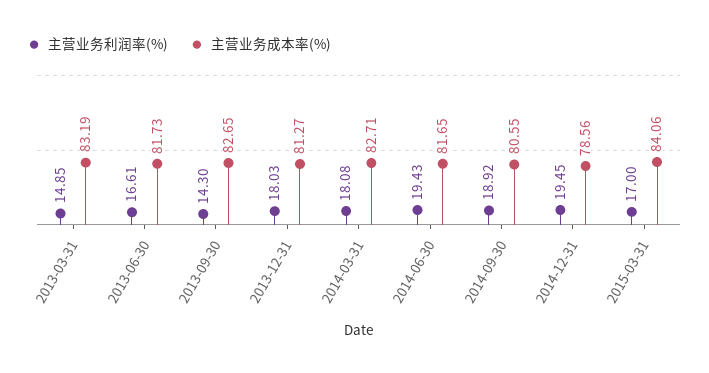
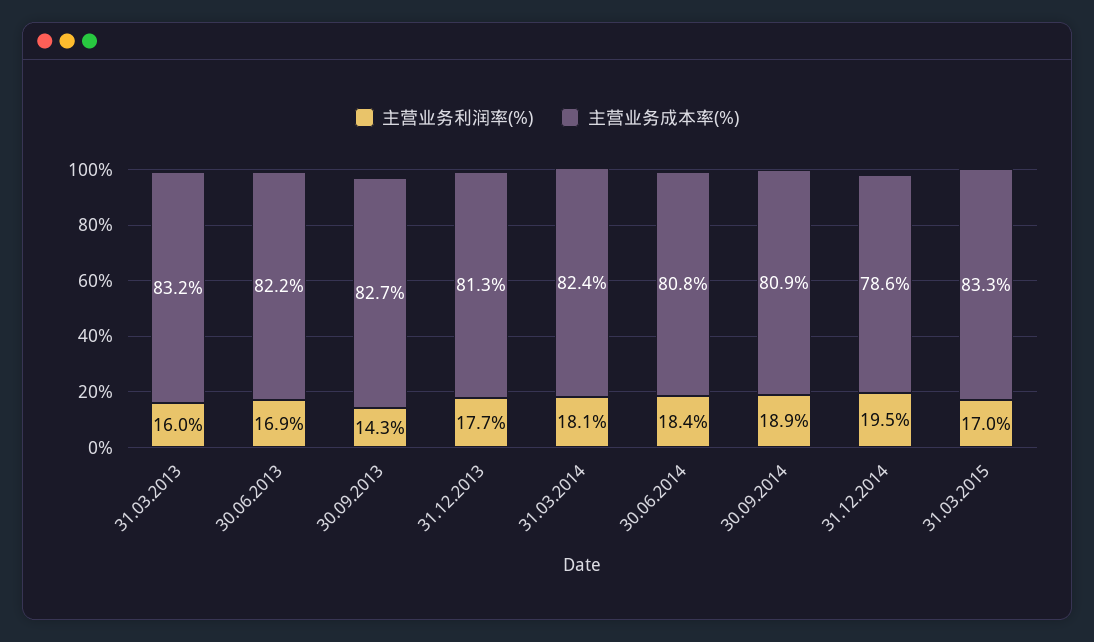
主营业务利润率(%), 2013-03-31: 14.85 -> 16
主营业务利润率(%), 2013-06-30: 16.61 -> 16.9
主营业务成本率(%), 2013-06-30: 81.73 -> 82.2
主营业务利润率(%), 2013-12-31: 18.03 -> 17.7
主营业务成本率(%), 2014-03-31: 82.71 -> 82.4
主营业务利润率(%), 2014-06-30: 19.43 -> 18.4
主营业务成本率(%), 2014-06-30: 81.65 -> 80.8
主营业务成本率(%), 2014-09-30: 80.55 -> 80.9
主营业务成本率(%), 2015-03-31: 84.06 -> 83.3

